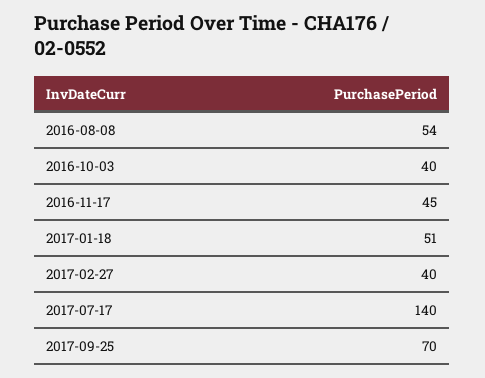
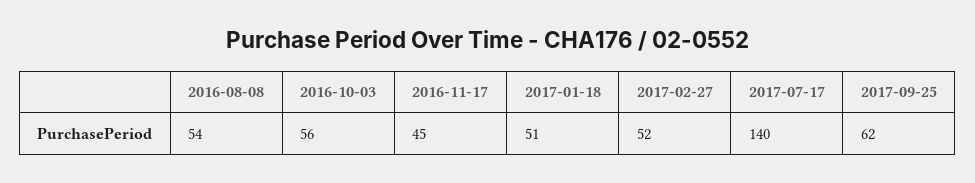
2016-10-03: 40 -> 56
2017-02-27: 40 -> 52
2017-09-25: 70 -> 62

